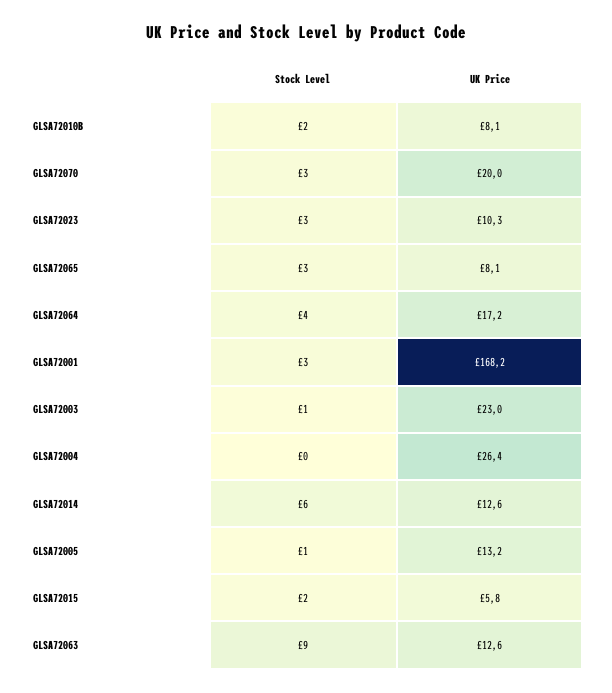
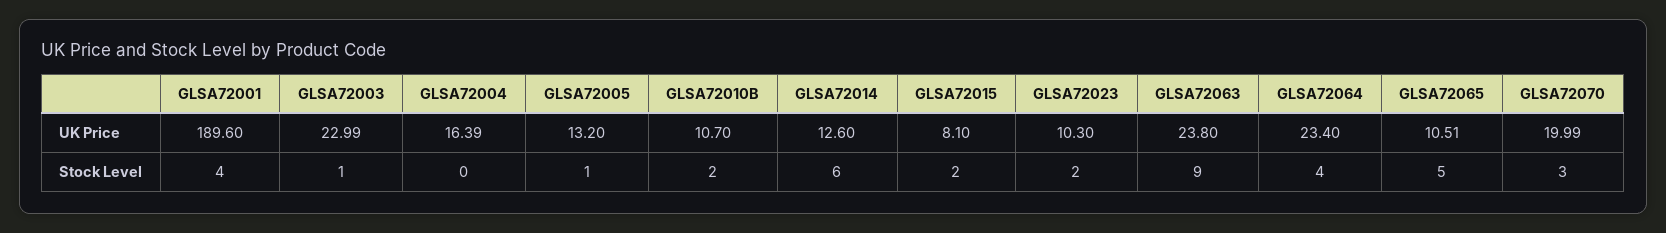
UK Price, GLSA72010B: 8.1 -> 10.7
Stock Level, GLSA72023: 3 -> 2
Stock Level, GLSA72065: 3 -> 5
UK Price, GLSA72065: 8.1 -> 10.51
UK Price, GLSA72064: 17.2 -> 23.4
Stock Level, GLSA72001: 3 -> 4
UK Price, GLSA72001: 168.2 -> 189.6
UK Price, GLSA72004: 26.4 -> 16.39
UK Price, GLSA72015: 5.8 -> 8.1
UK Price, GLSA72063: 12.6 -> 23.8

